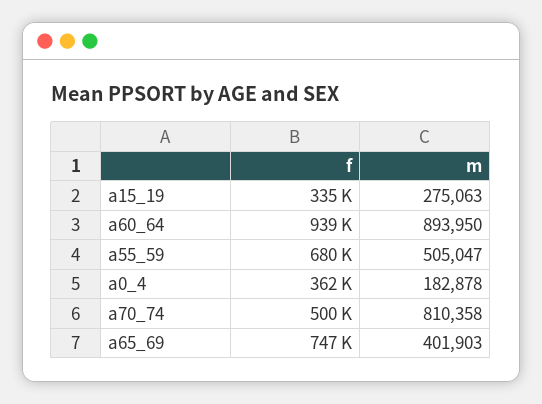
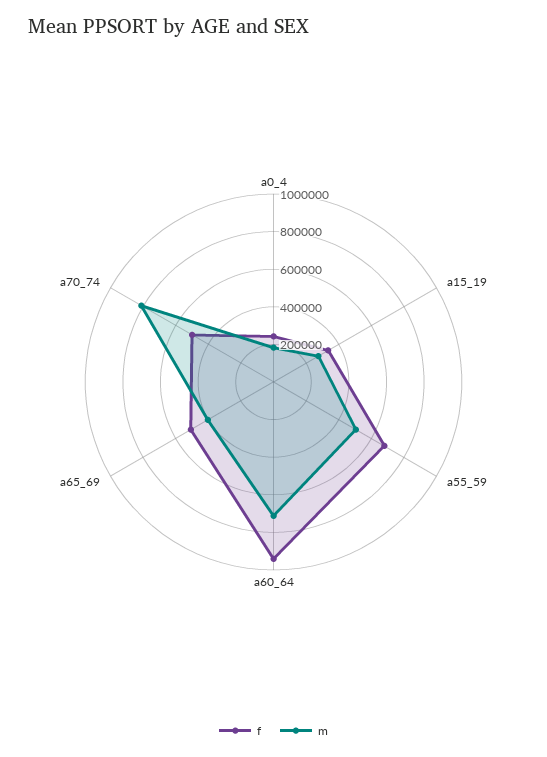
m, a60_64: 893950 -> 700000
f, a0_4: 362000 -> 250000
f, a65_69: 747000 -> 500000

